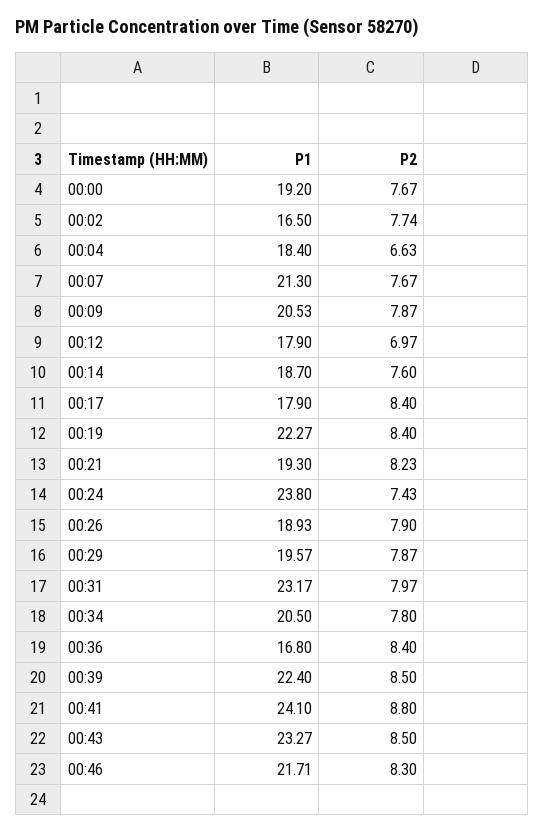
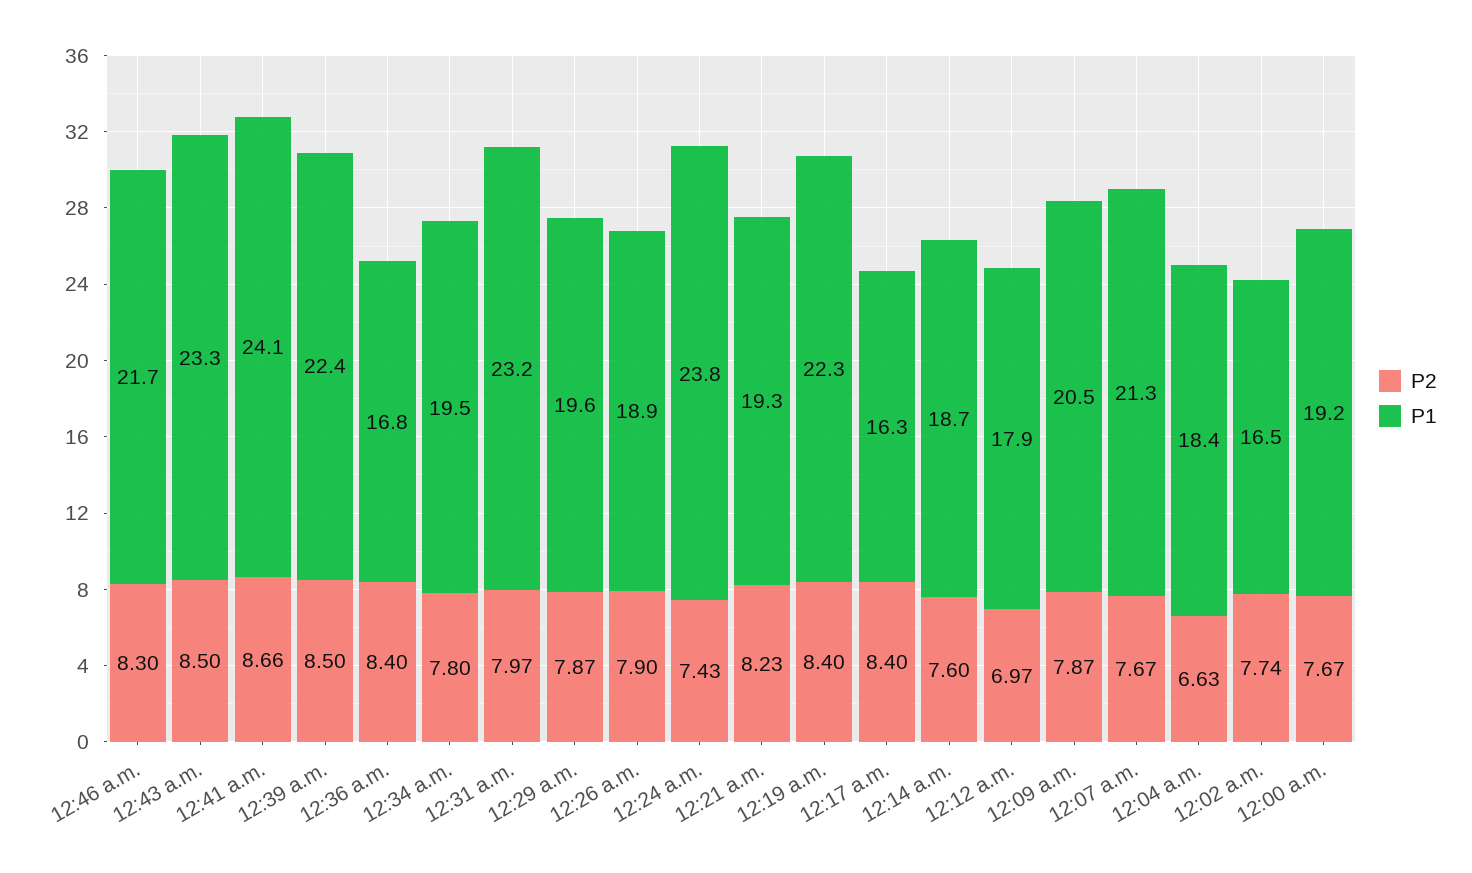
P1, 00:17: 17.9 -> 16.3
P1, 00:34: 20.5 -> 19.5
P2, 00:41: 8.8 -> 8.66

